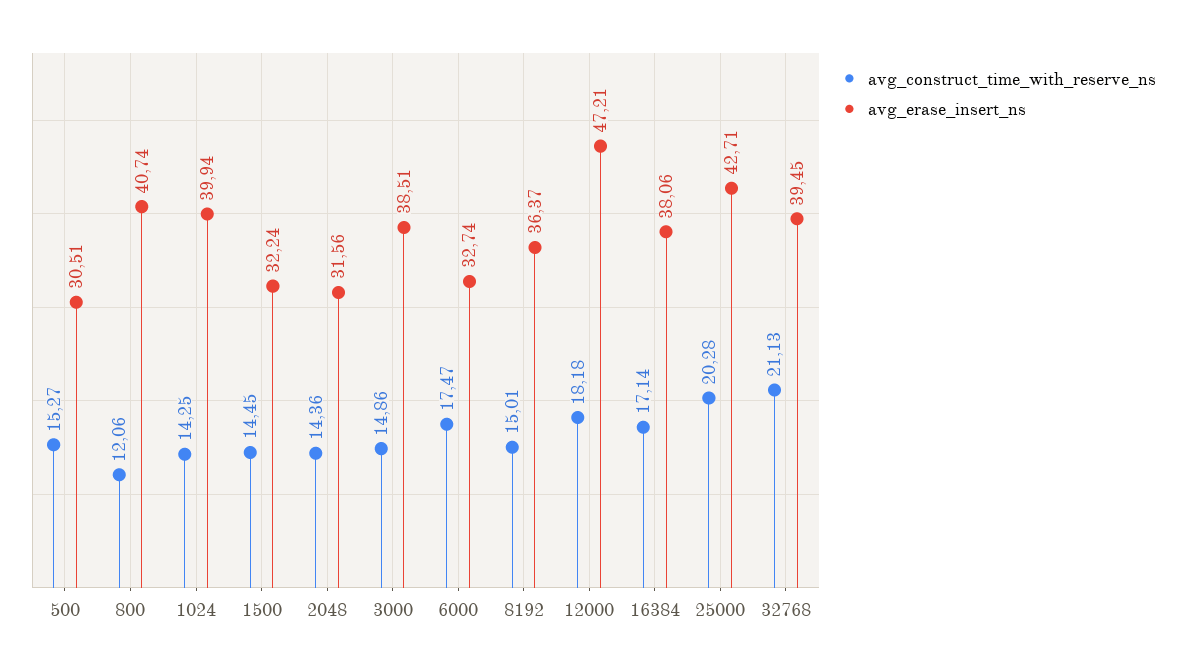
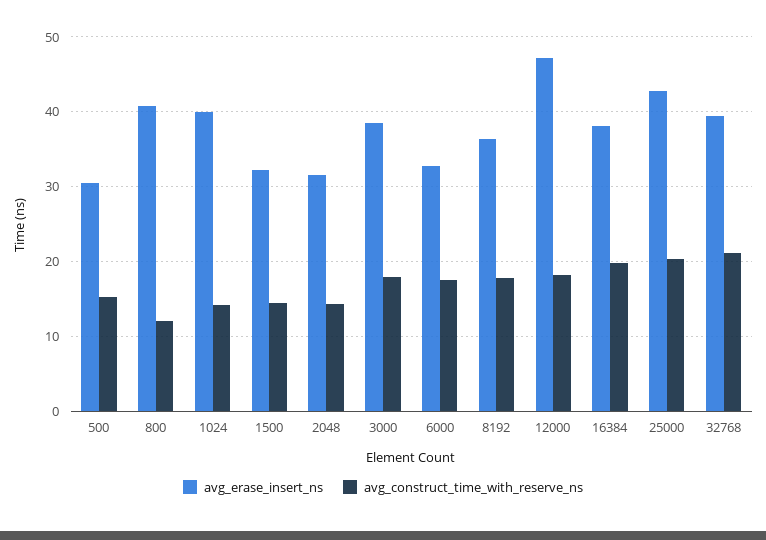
avg_construct_time_with_reserve_ns, 3000: 14.86 -> 18
avg_construct_time_with_reserve_ns, 8192: 15.01 -> 18
avg_construct_time_with_reserve_ns, 16384: 17.14 -> 20

